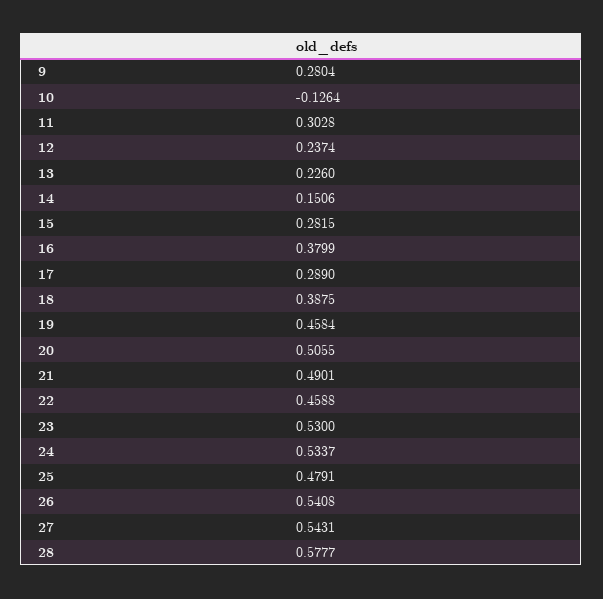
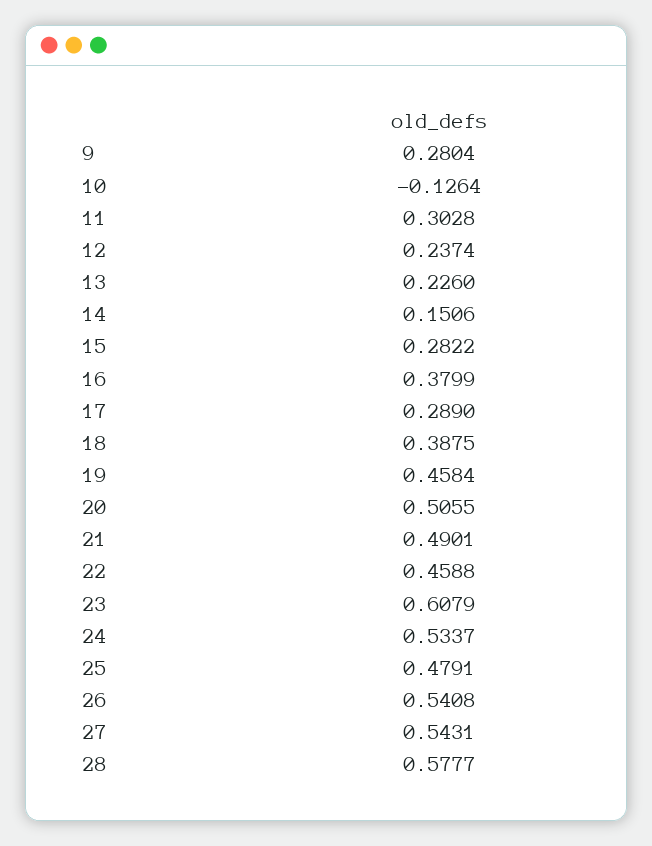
15: 0.2815 -> 0.2822
23: 0.53 -> 0.6079

